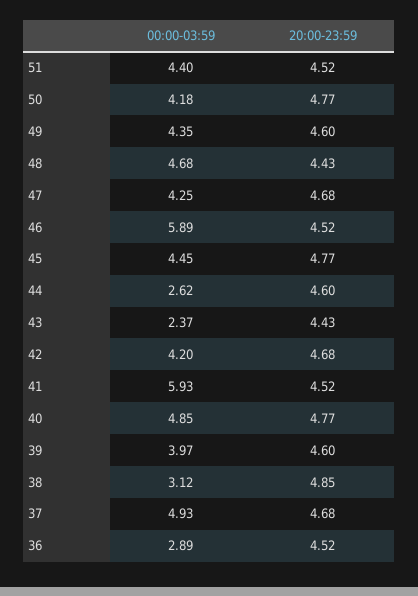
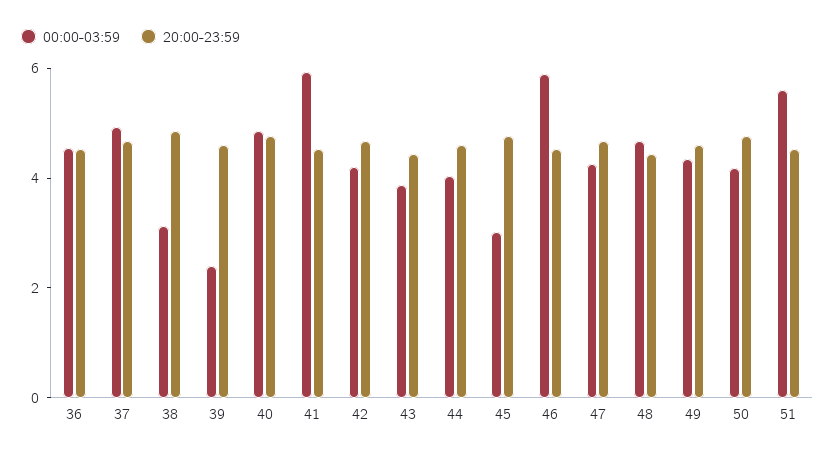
00:00-03:59, 51: 4.4 -> 5.5
00:00-03:59, 45: 4.45 -> 3
00:00-03:59, 44: 2.62 -> 4
00:00-03:59, 43: 2.37 -> 4
00:00-03:59, 39: 3.97 -> 2.5
00:00-03:59, 36: 2.89 -> 4.5

